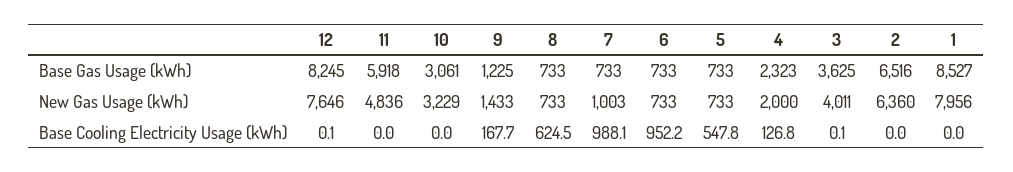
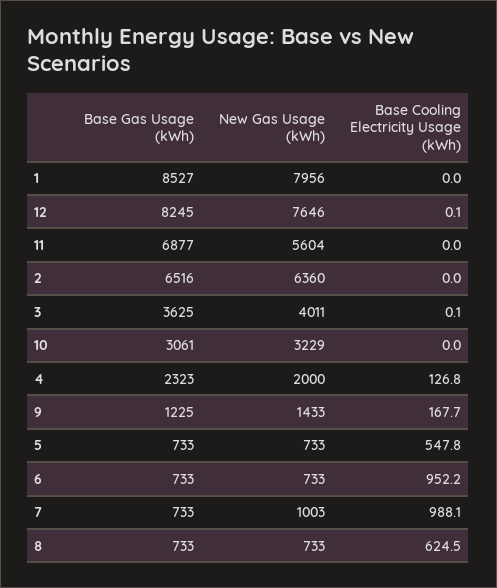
11, Base Gas Usage (kWh): 5918 -> 6877
11, New Gas Usage (kWh): 4836 -> 5604

